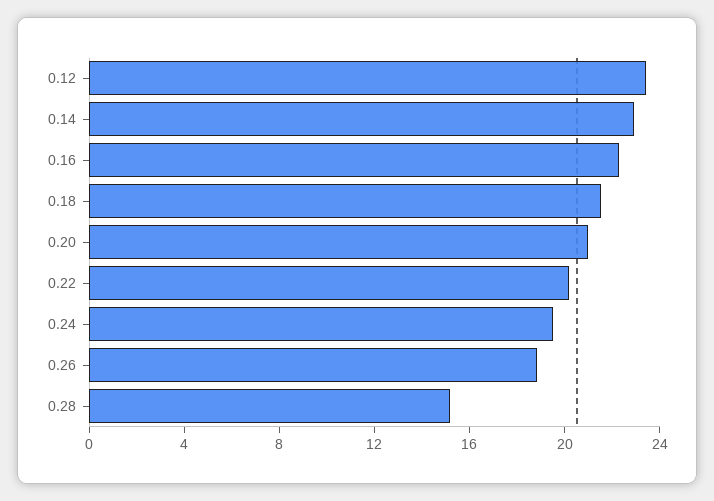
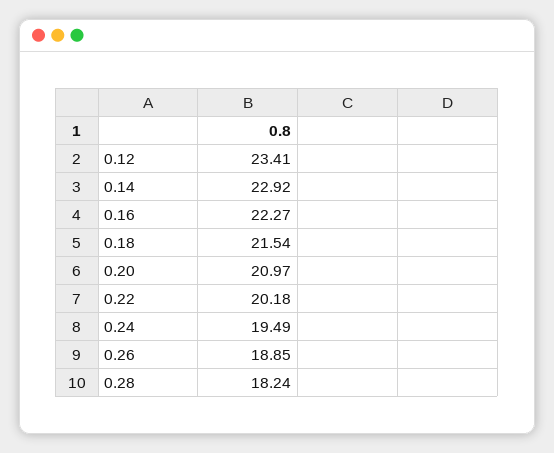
0.28: 15 -> 18.24

